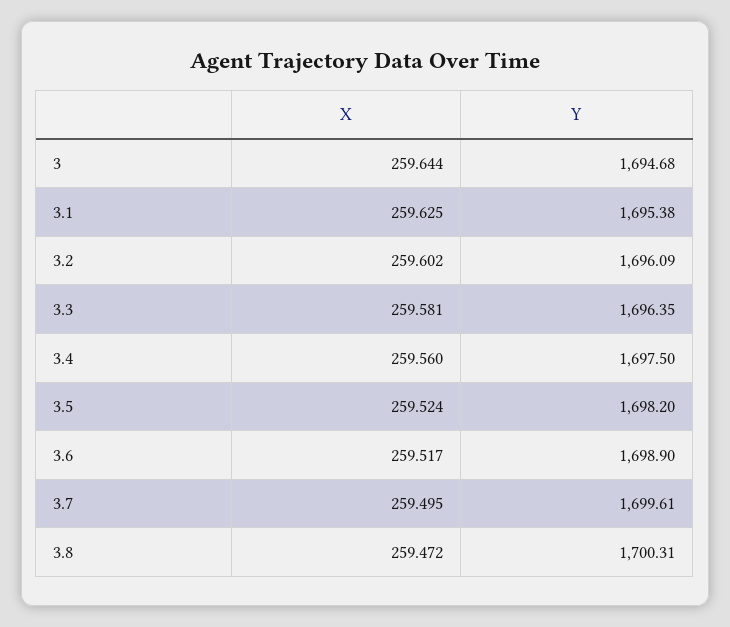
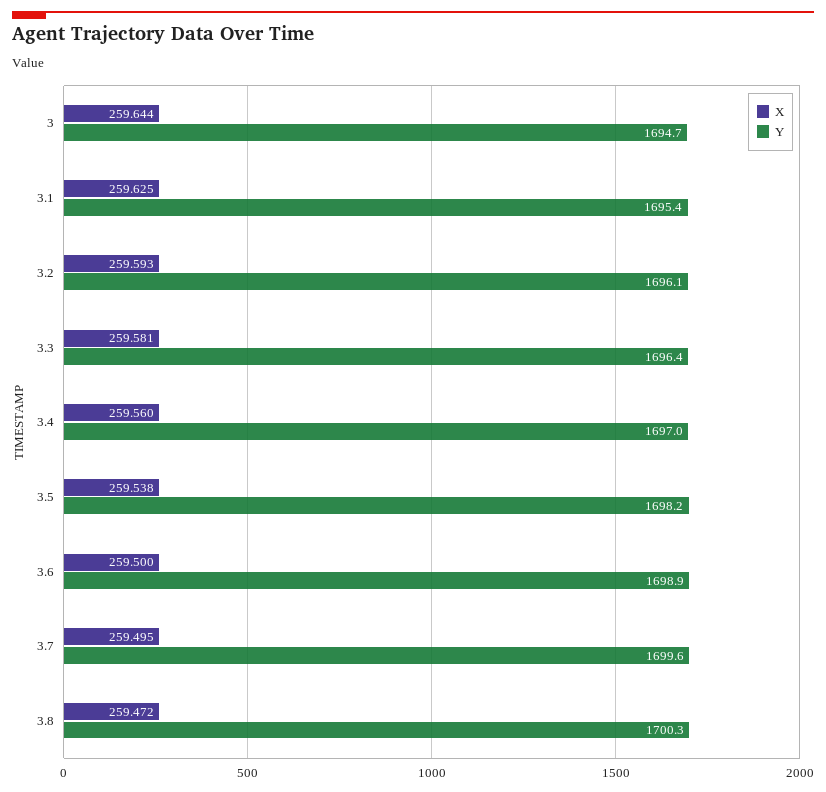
X, 3.2: 259.602 -> 259.593
Y, 3.4: 1697.5 -> 1697
X, 3.5: 259.524 -> 259.538
X, 3.6: 259.517 -> 259.5

